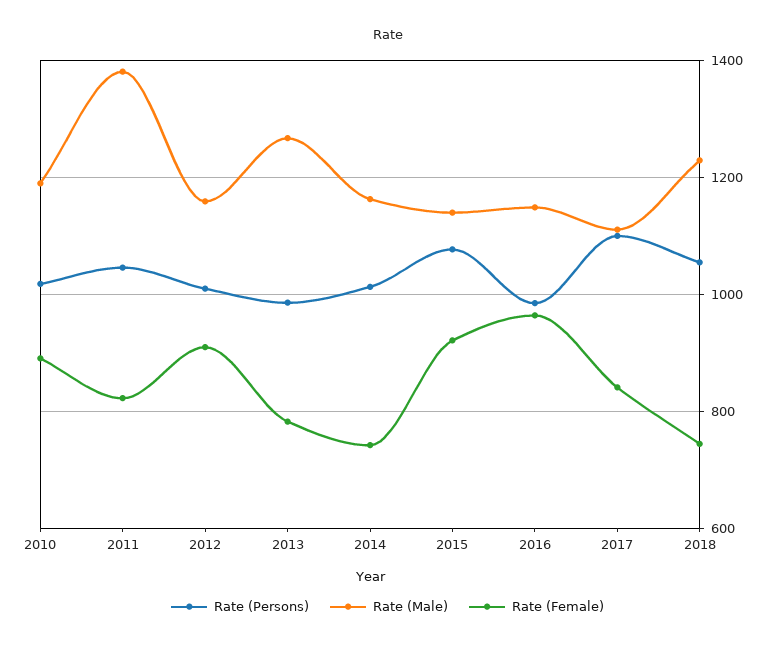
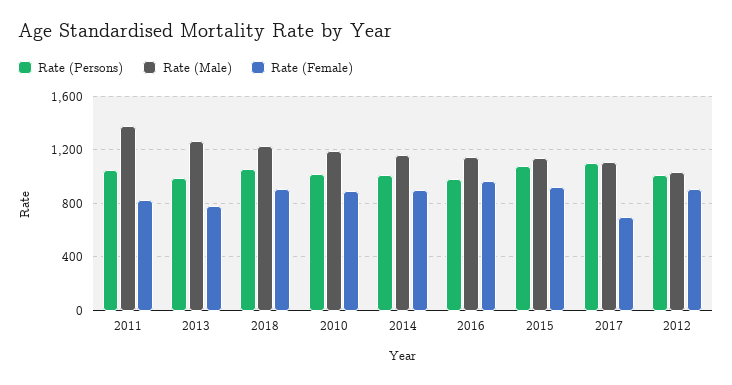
Rate (Male), 2012: 1160 -> 1050
Rate (Female), 2014: 740 -> 900
Rate (Female), 2017: 840 -> 700
Rate (Female), 2018: 740 -> 900

